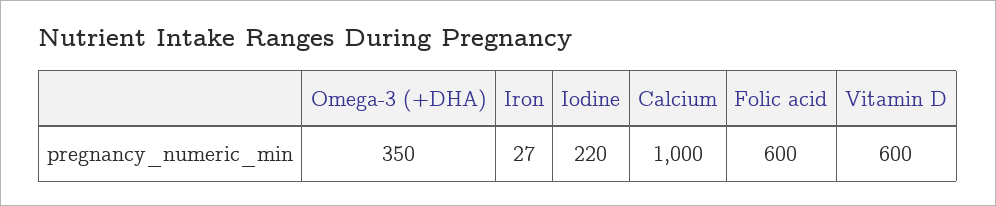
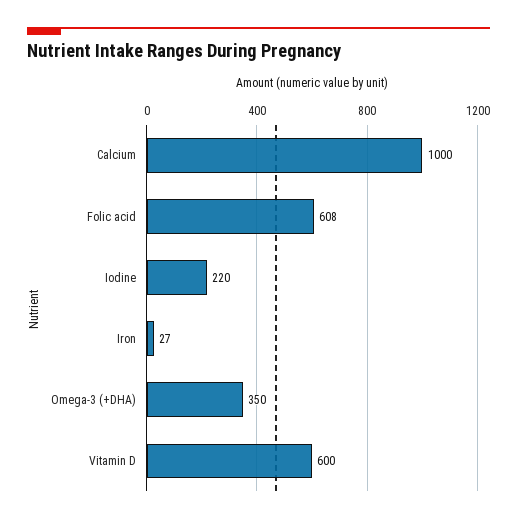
Folic acid: 600 -> 608

